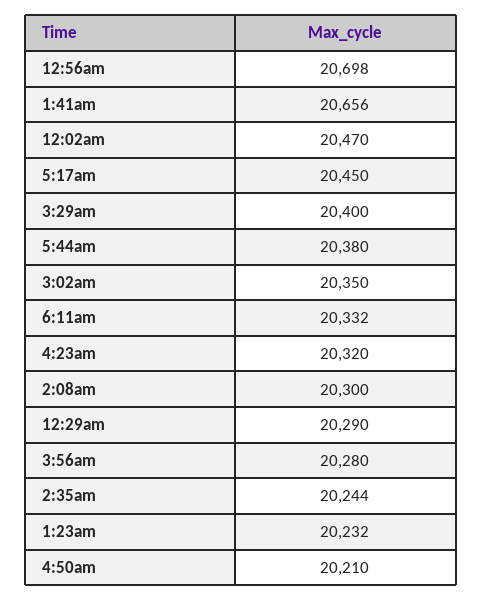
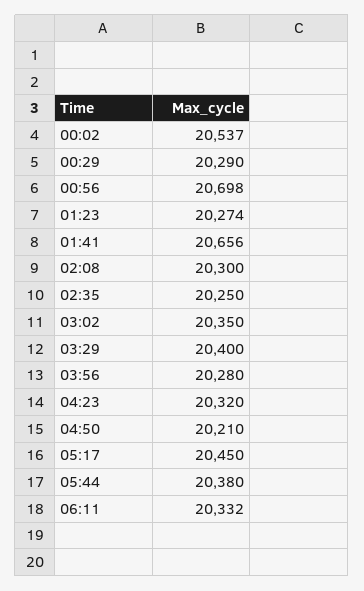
12:02am: 20470 -> 20537
2:35am: 20244 -> 20250
1:23am: 20232 -> 20274

